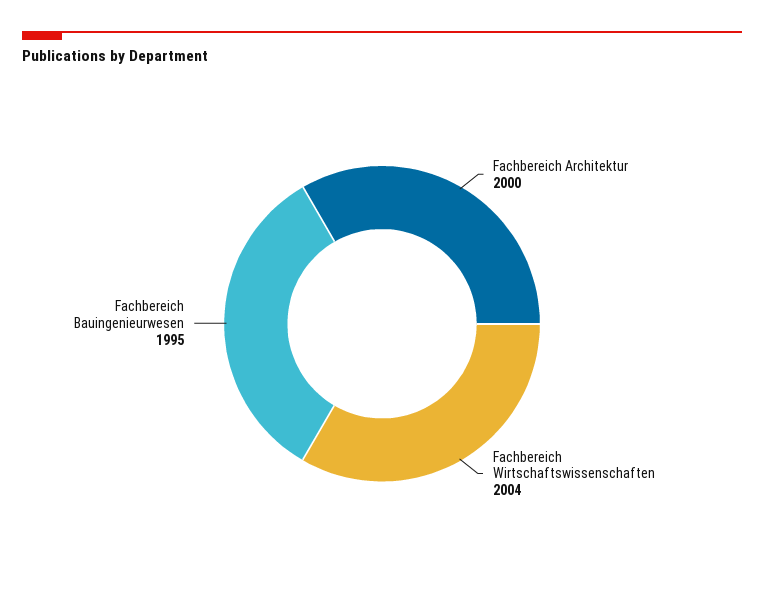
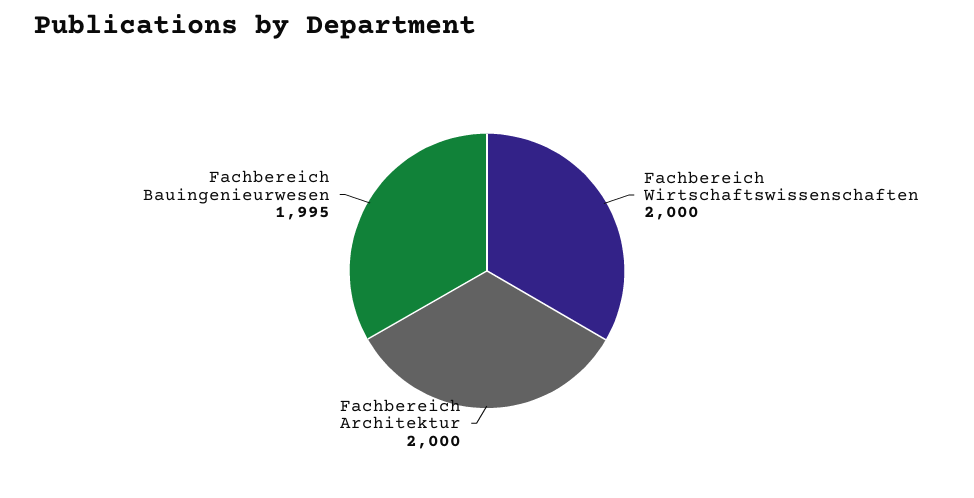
Fachbereich Wirtschaftswissenschaften: 2004 -> 2000

